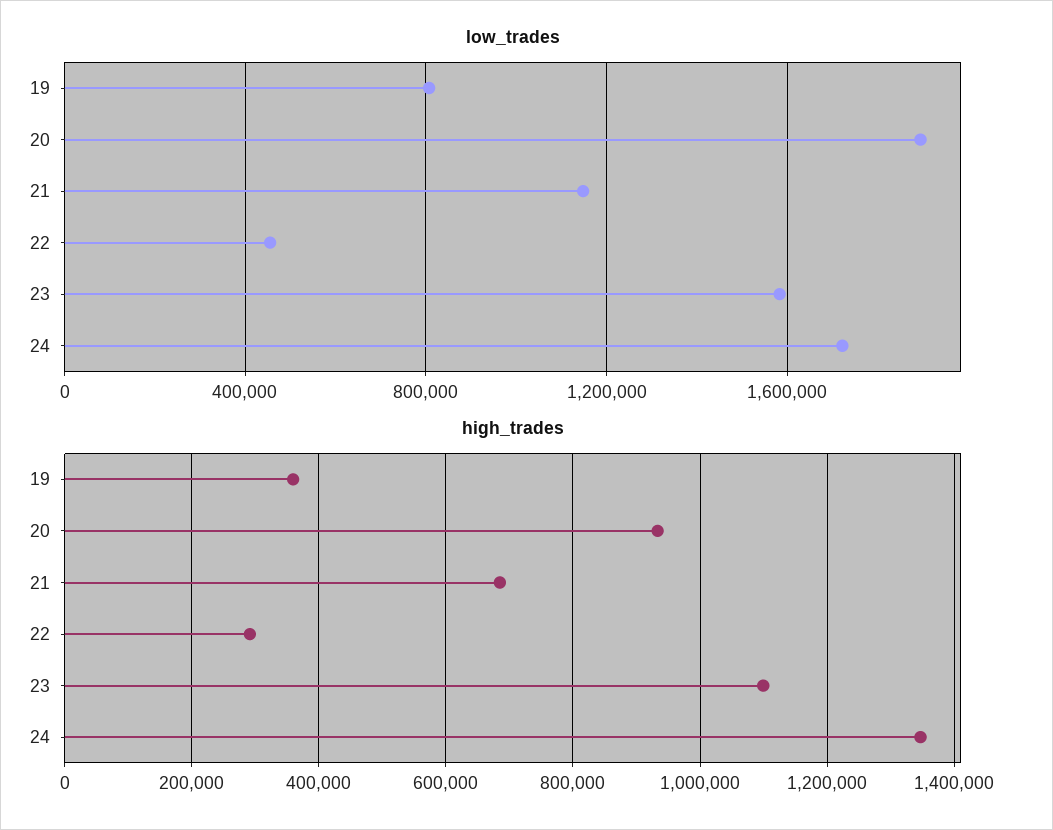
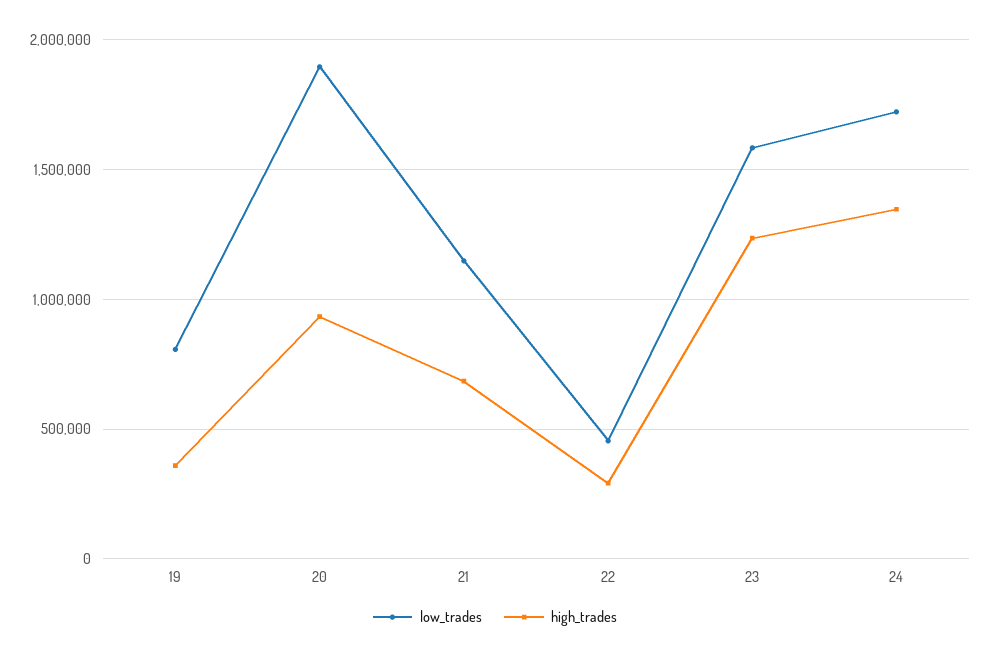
high_trades, 23: 1100000 -> 1250000

